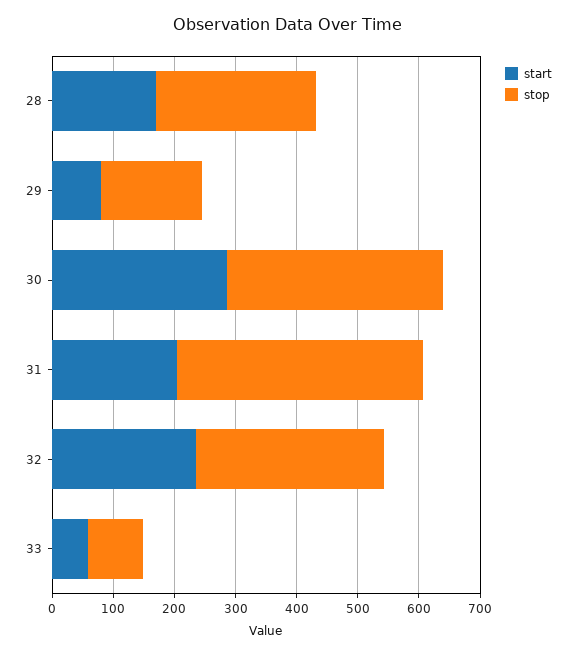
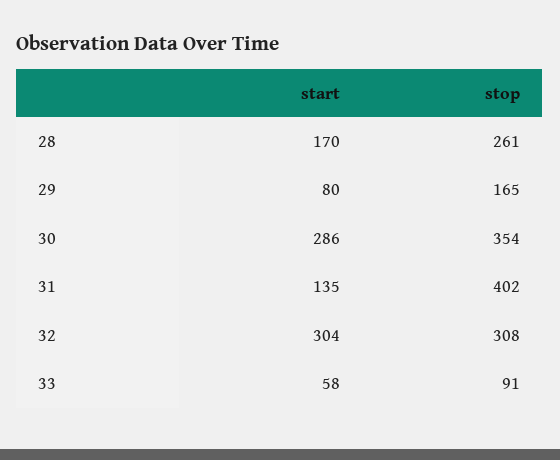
start, 31: 200 -> 135
start, 32: 240 -> 304

